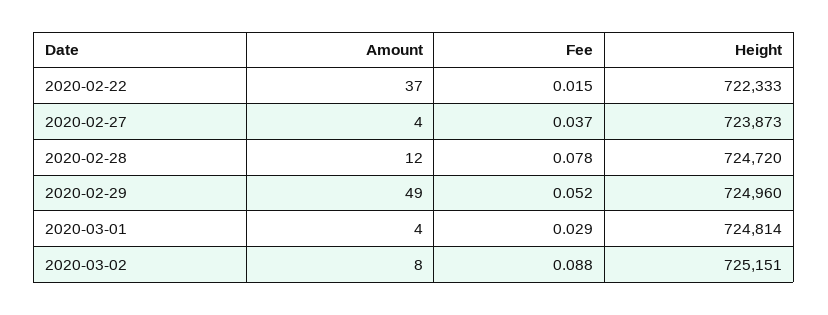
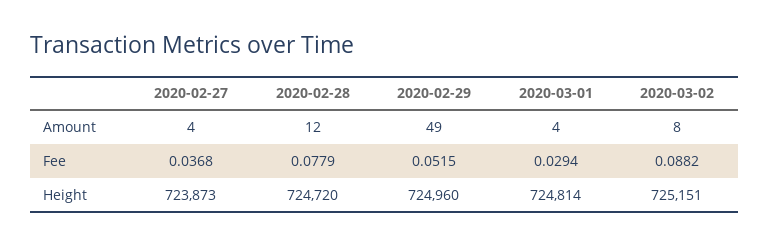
Amount, 2020-02-22: 37 -> none
Fee, 2020-02-22: 0.015 -> none
Height, 2020-02-22: 722333 -> none

